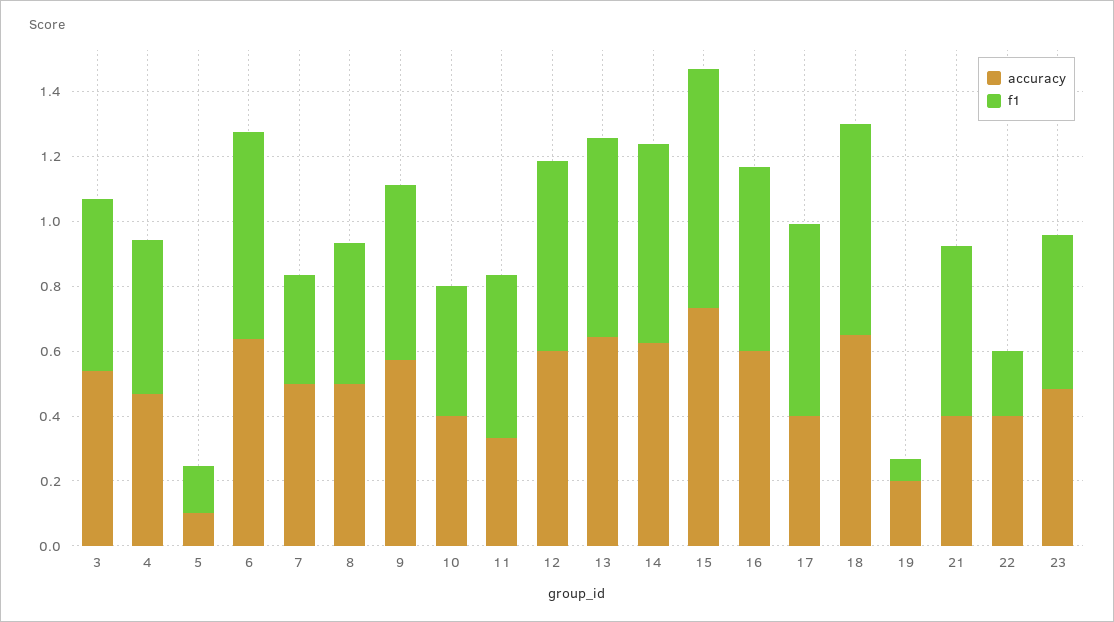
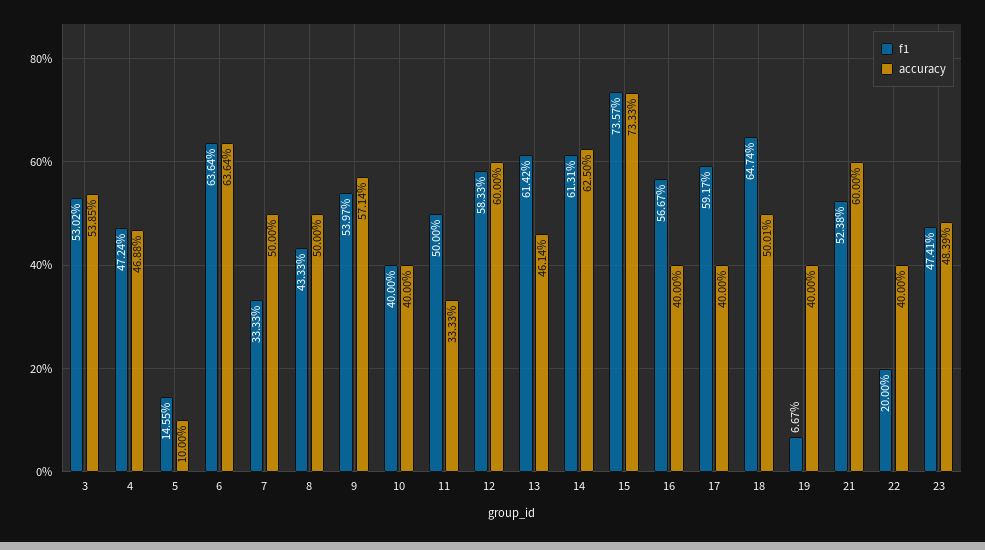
accuracy, 13: 0.65 -> 0.4614
accuracy, 16: 0.6 -> 0.4
accuracy, 18: 0.65 -> 0.5001
accuracy, 19: 0.2 -> 0.4
accuracy, 21: 0.4 -> 0.6

